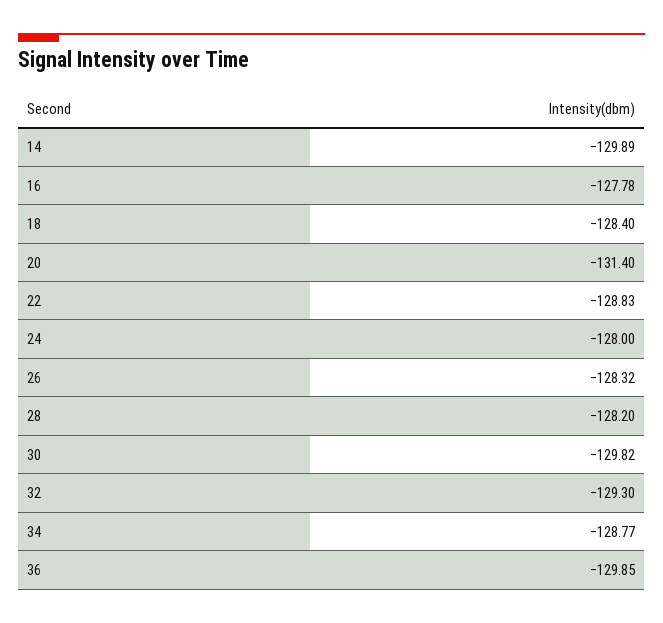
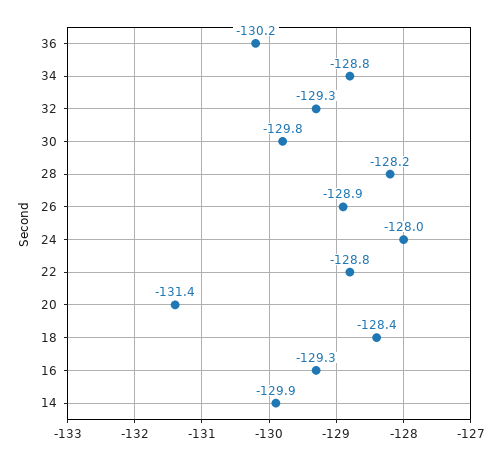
16: -127.78 -> -129.3
26: -128.32 -> -128.9
36: -129.85 -> -130.2

